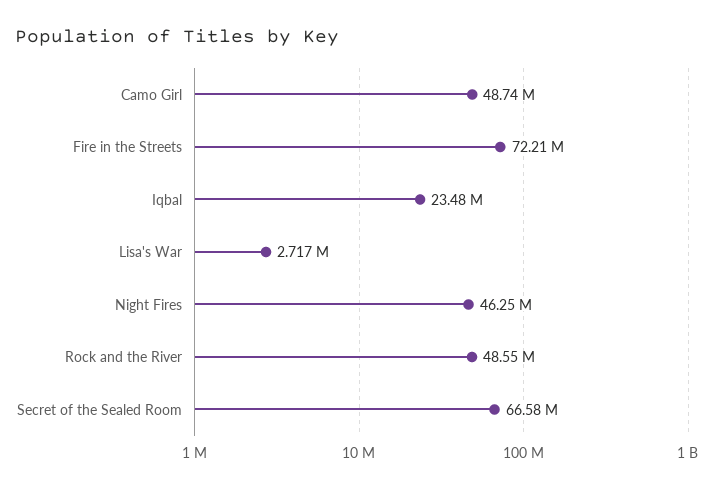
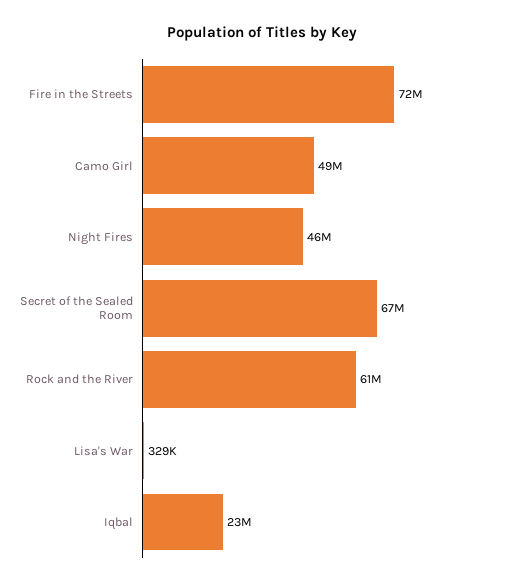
Lisa's War: 2717000 -> 329000
Rock and the River: 48550000 -> 61000000

